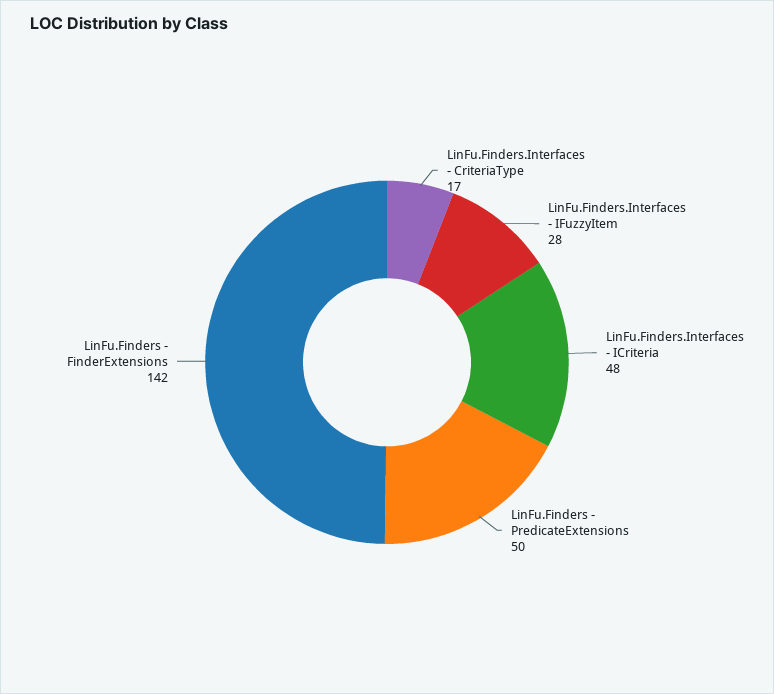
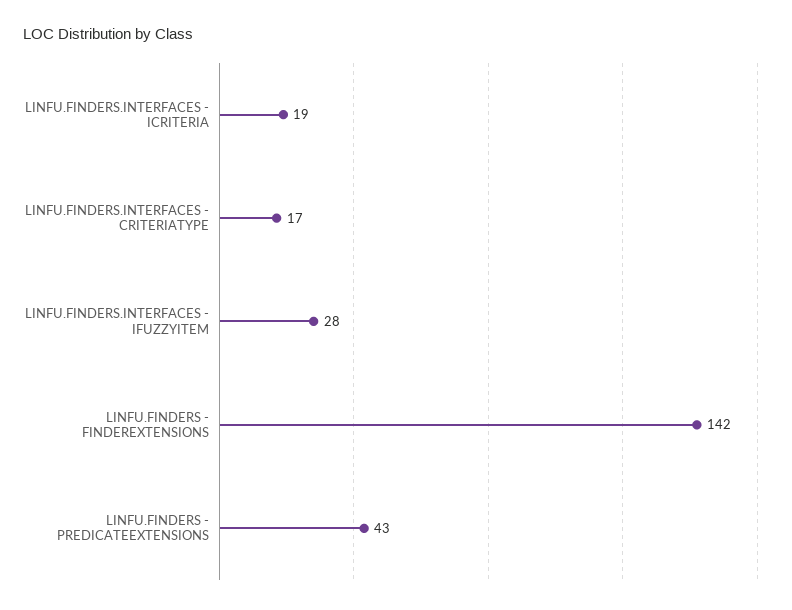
LinFu.Finders.Interfaces - ICriteria: 48 -> 19
LinFu.Finders - PredicateExtensions: 50 -> 43

